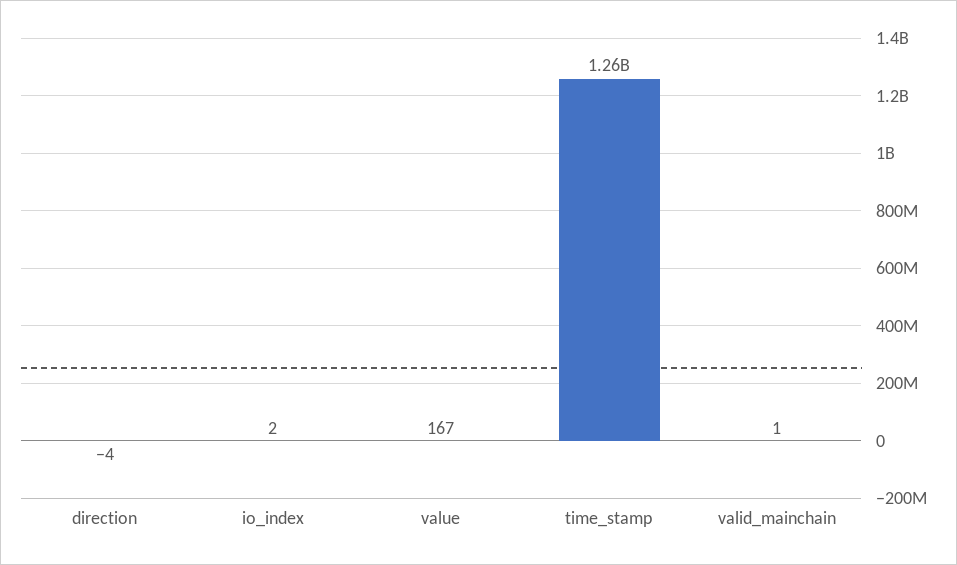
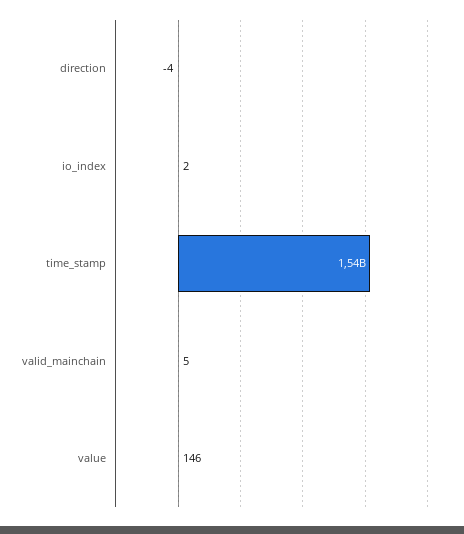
value: 167 -> 146
time_stamp: 1260000000 -> 1540000000
valid_mainchain: 1 -> 5

